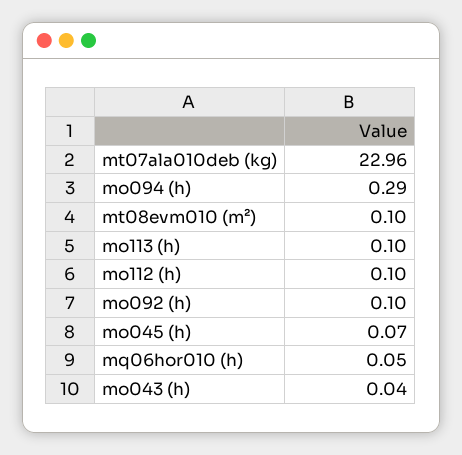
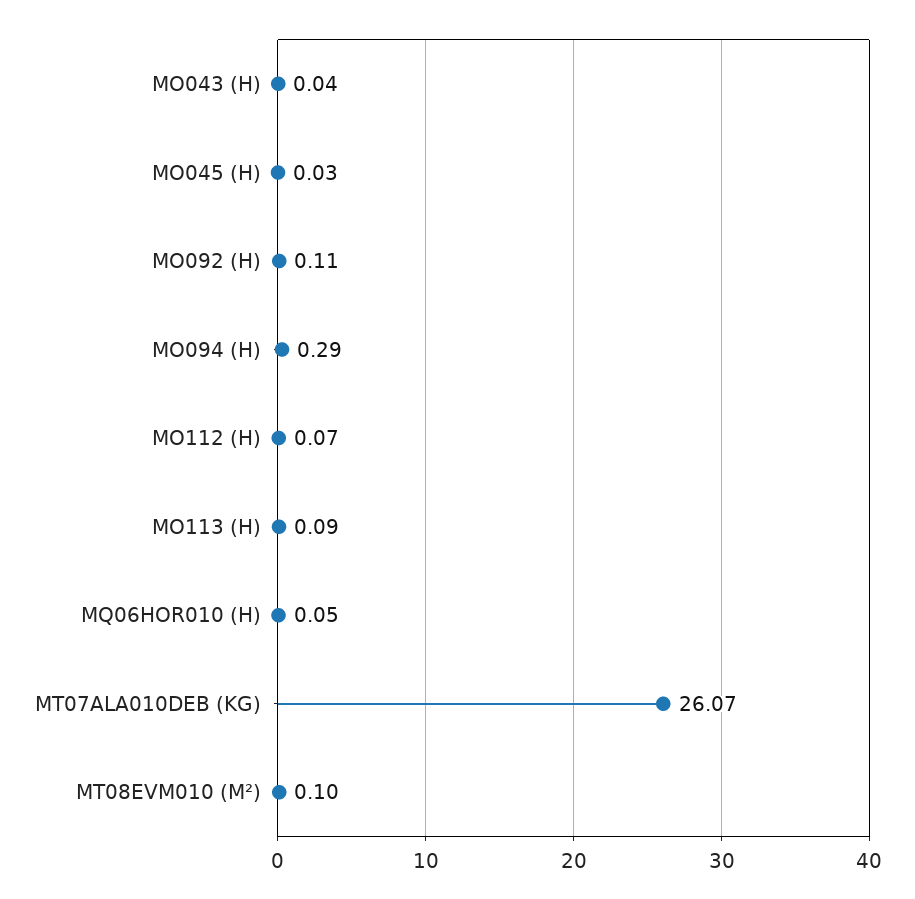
mt07ala010deb (kg): 22.96 -> 26.07
mo113 (h): 0.1 -> 0.09
mo112 (h): 0.1 -> 0.07
mo092 (h): 0.1 -> 0.11
mo045 (h): 0.07 -> 0.03

